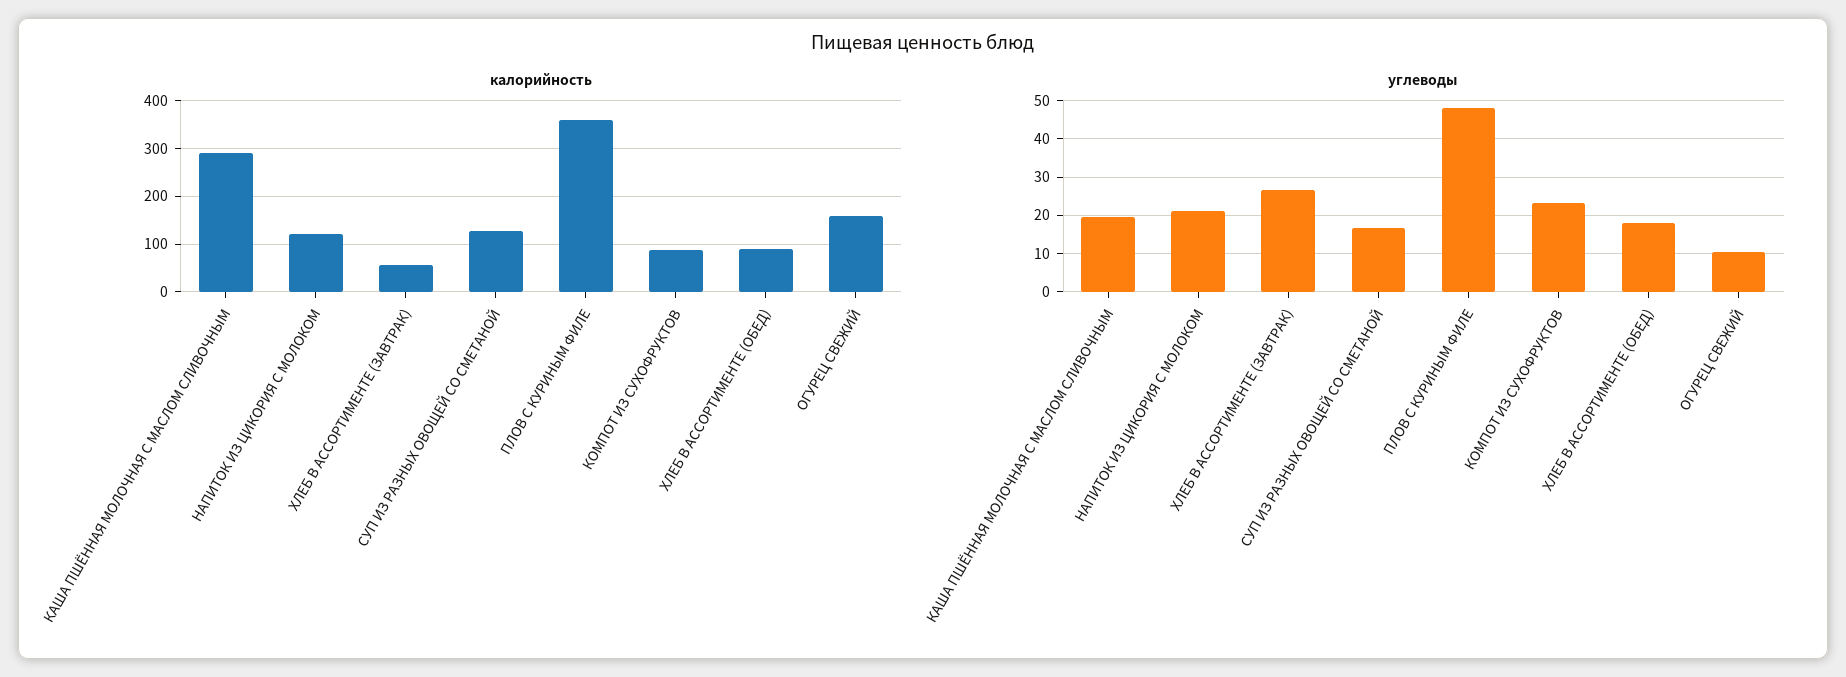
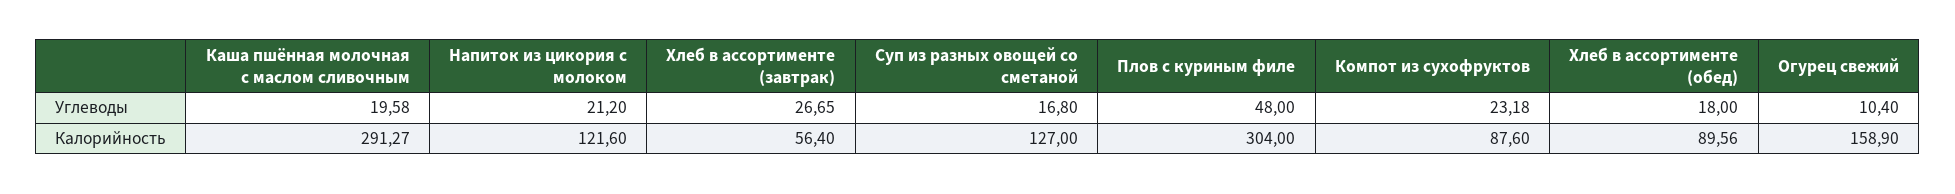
калорийность, ПЛОВ С КУРИНЫМ ФИЛЕ: 360 -> 304

